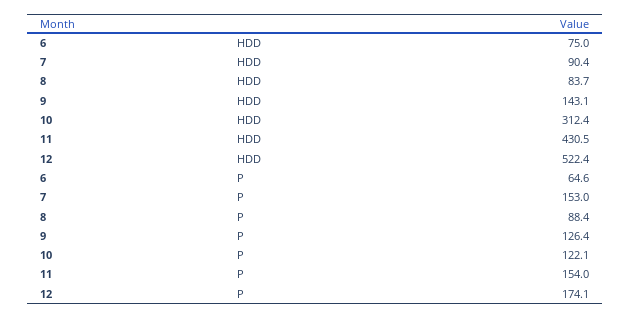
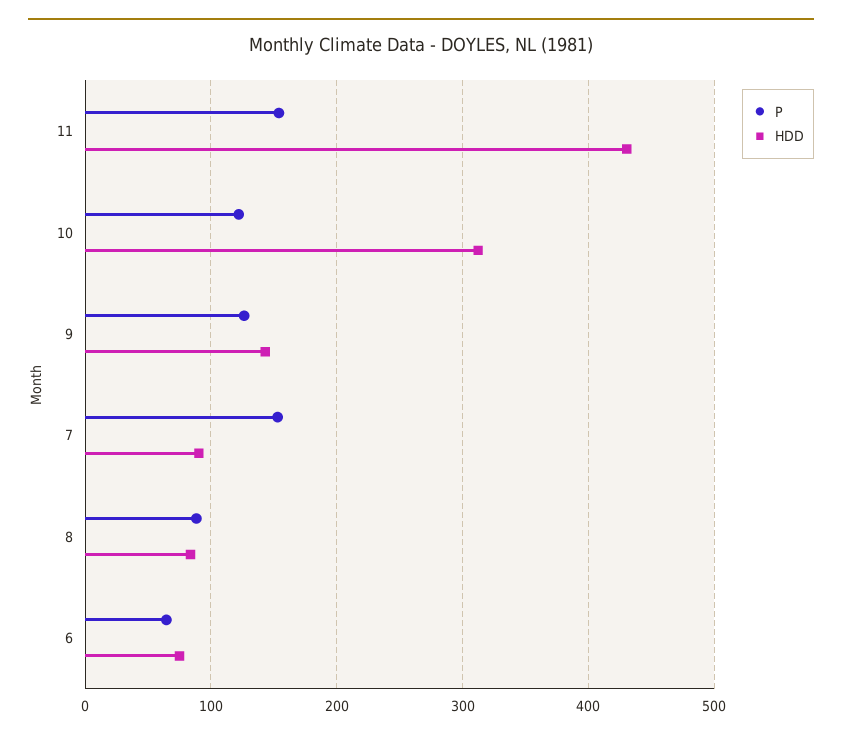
HDD, 12: 522.4 -> none
P, 12: 174.1 -> none

